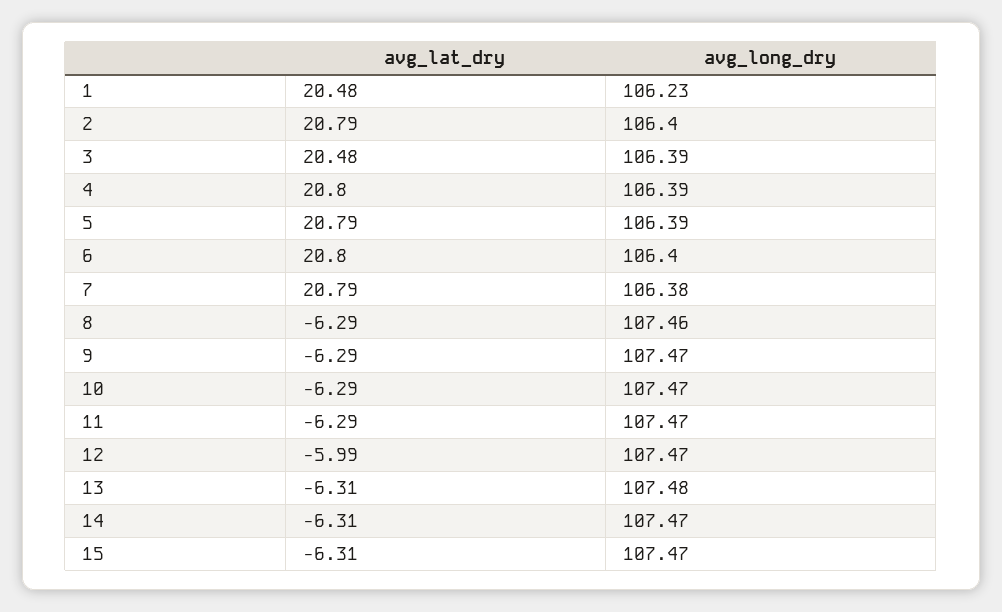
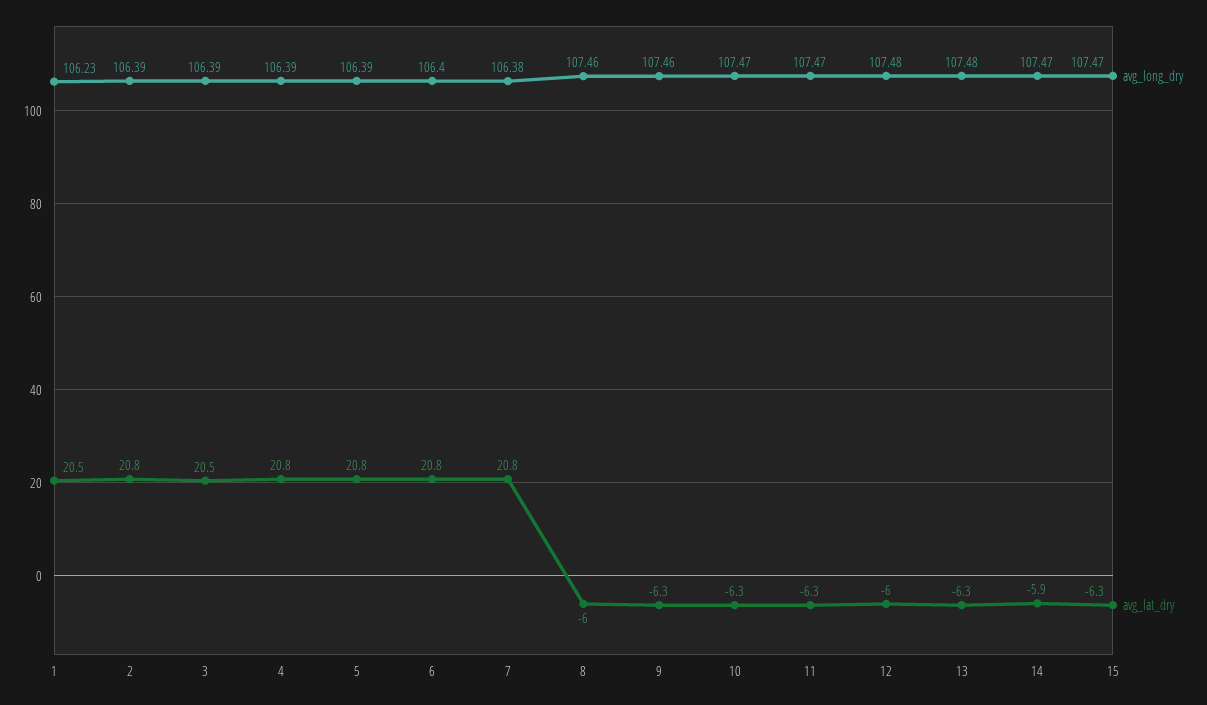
avg_long_dry, 2: 106.4 -> 106.39
avg_lat_dry, 8: -6.29 -> -6
avg_long_dry, 9: 107.47 -> 107.46
avg_long_dry, 12: 107.47 -> 107.48
avg_lat_dry, 14: -6.31 -> -5.9

